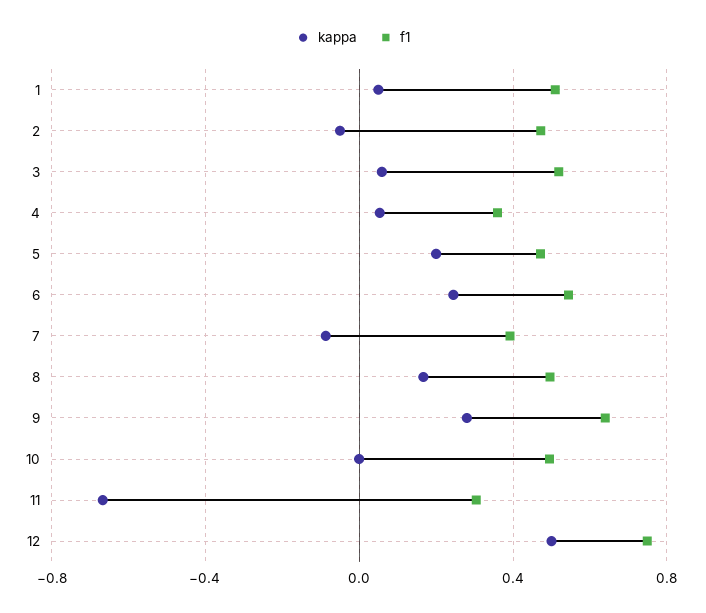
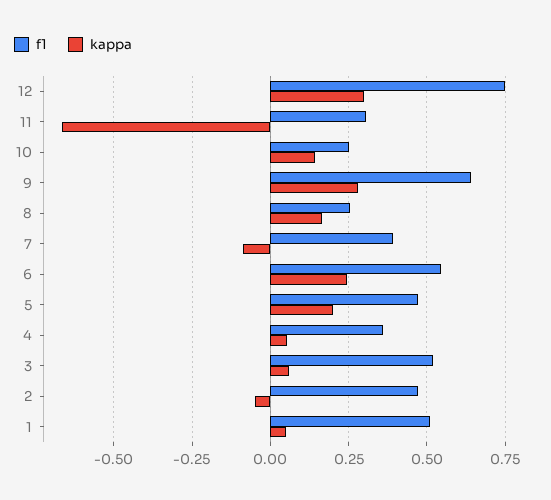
f1, 8: 0.5 -> 0.25
kappa, 10: 0 -> 0.15
f1, 10: 0.5 -> 0.25
kappa, 12: 0.5 -> 0.3

